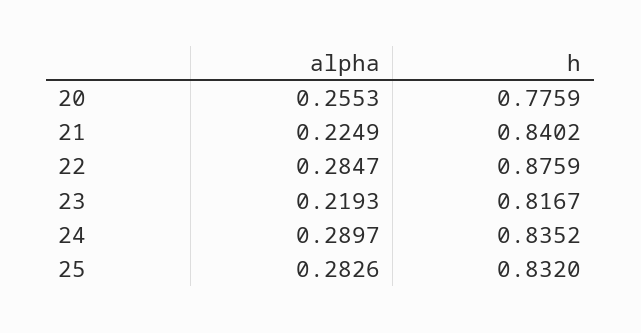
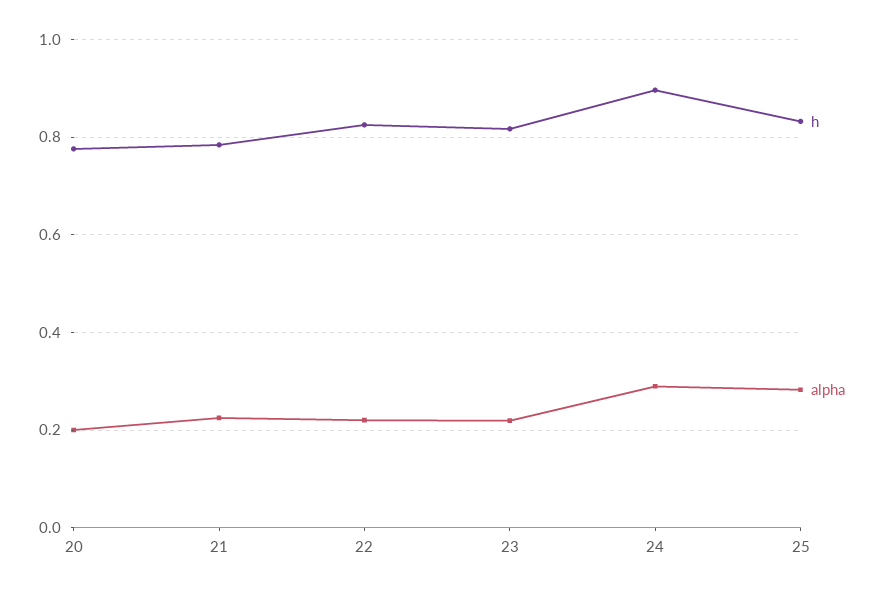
alpha, 20: 0.2553 -> 0.2
h, 21: 0.8402 -> 0.78
alpha, 22: 0.2847 -> 0.22
h, 22: 0.8759 -> 0.82
h, 24: 0.8352 -> 0.9

